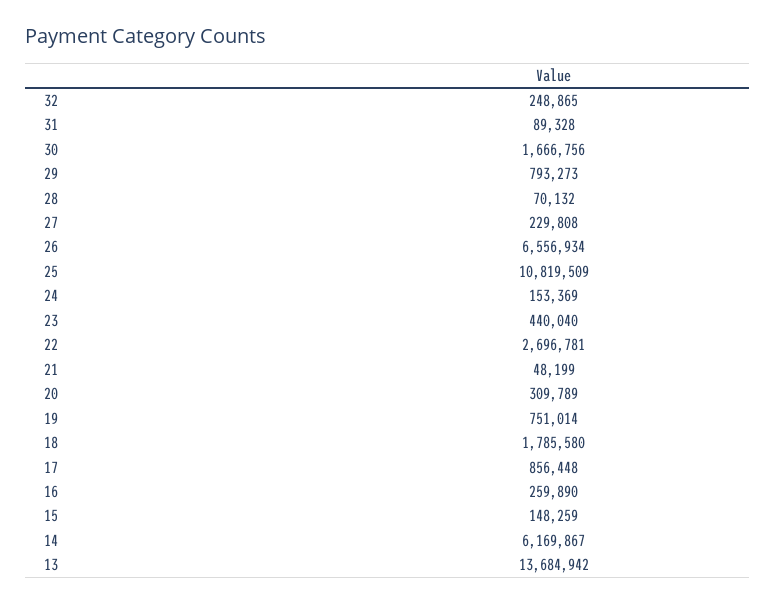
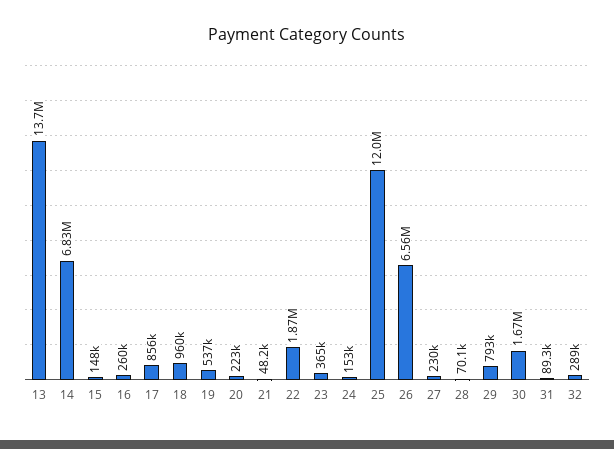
32: 248865 -> 289000
25: 10819509 -> 12000000
23: 440040 -> 365000
22: 2696781 -> 1870000
20: 309789 -> 223000
19: 751014 -> 537000
18: 1785580 -> 960000
14: 6169867 -> 6830000

